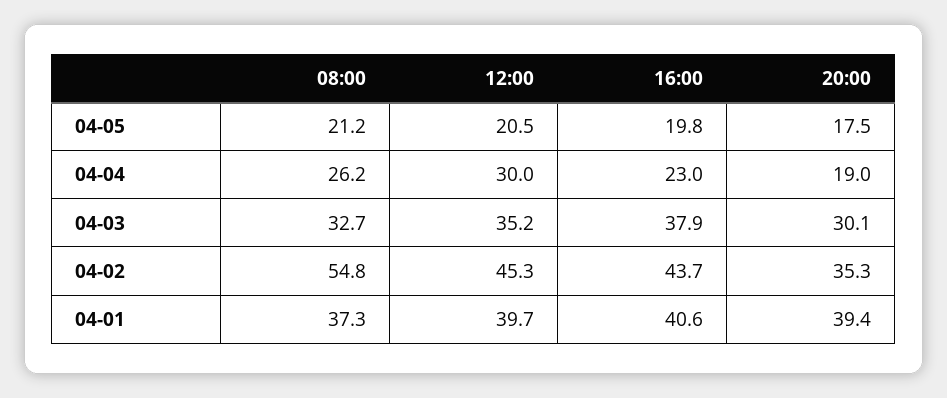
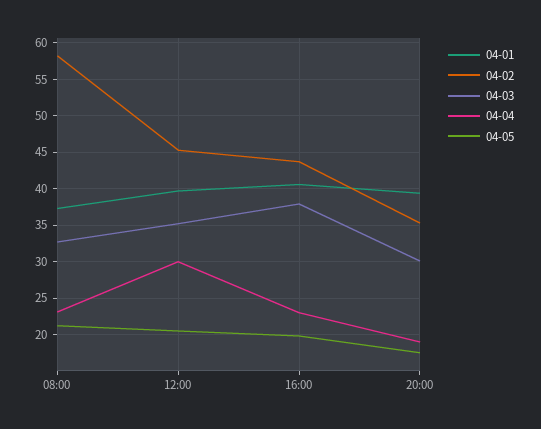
04-04, 08:00: 26.2 -> 23
04-02, 08:00: 54.8 -> 58

